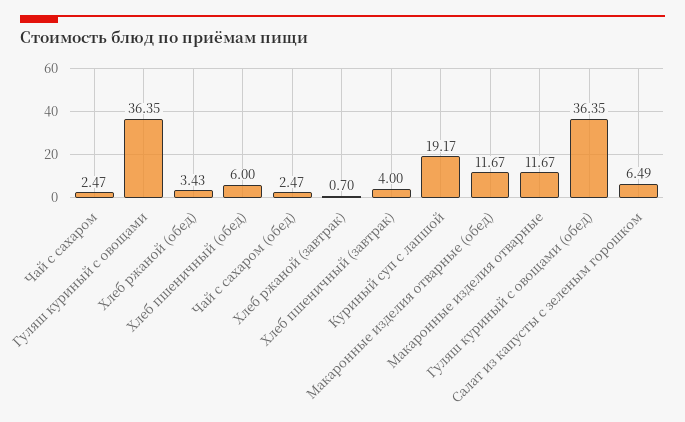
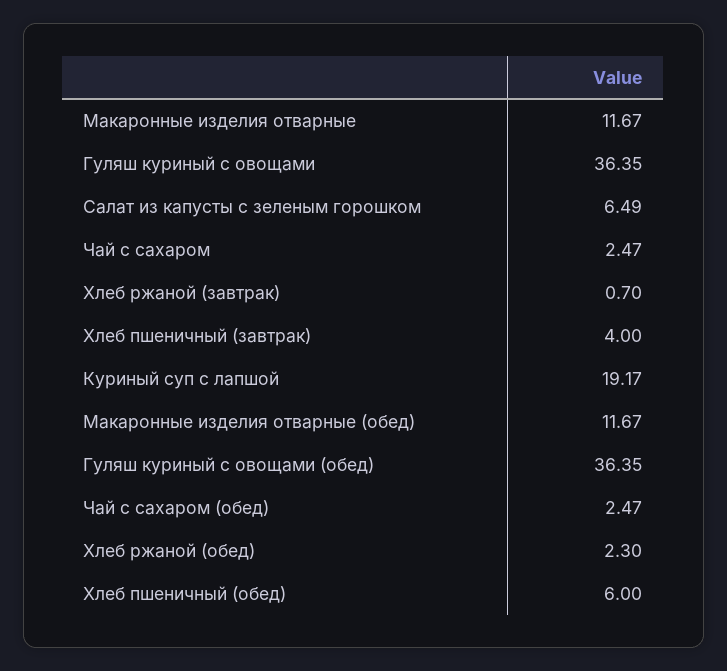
Хлеб ржаной (обед): 3.43 -> 2.3

